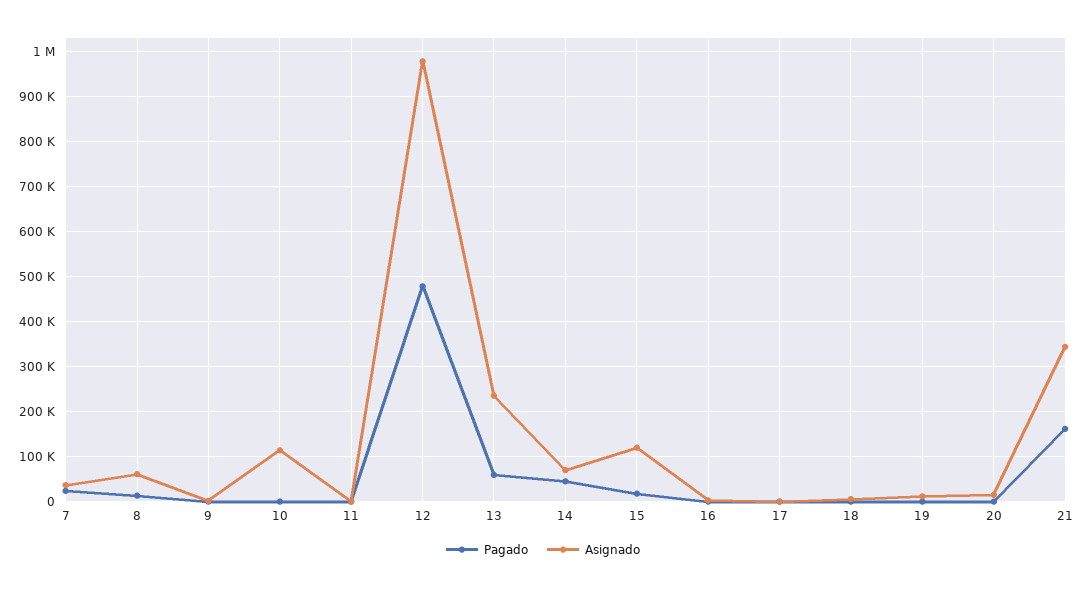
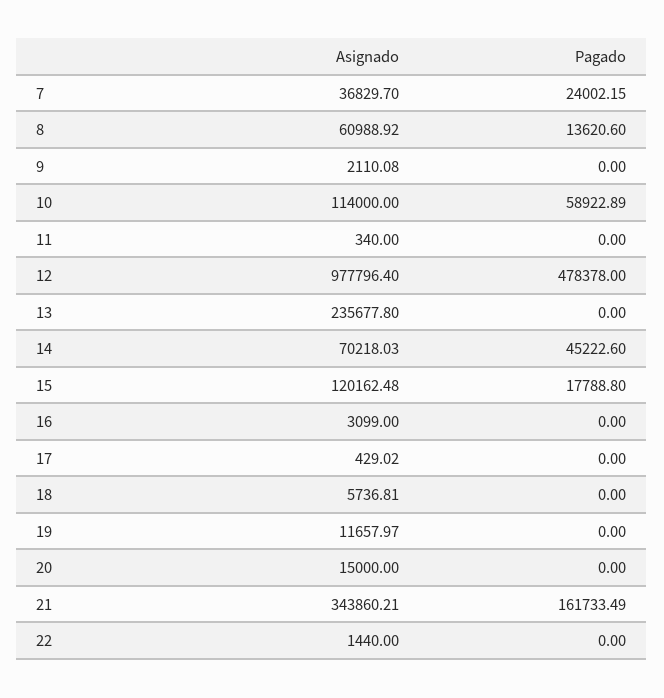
Pagado, 10: 0 -> 58922.89
Pagado, 13: 60000 -> 0
Asignado, 22: none -> 1440
Pagado, 22: none -> 0

